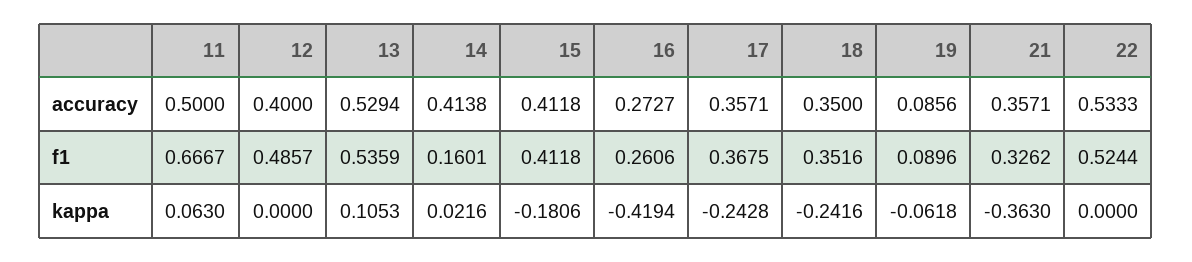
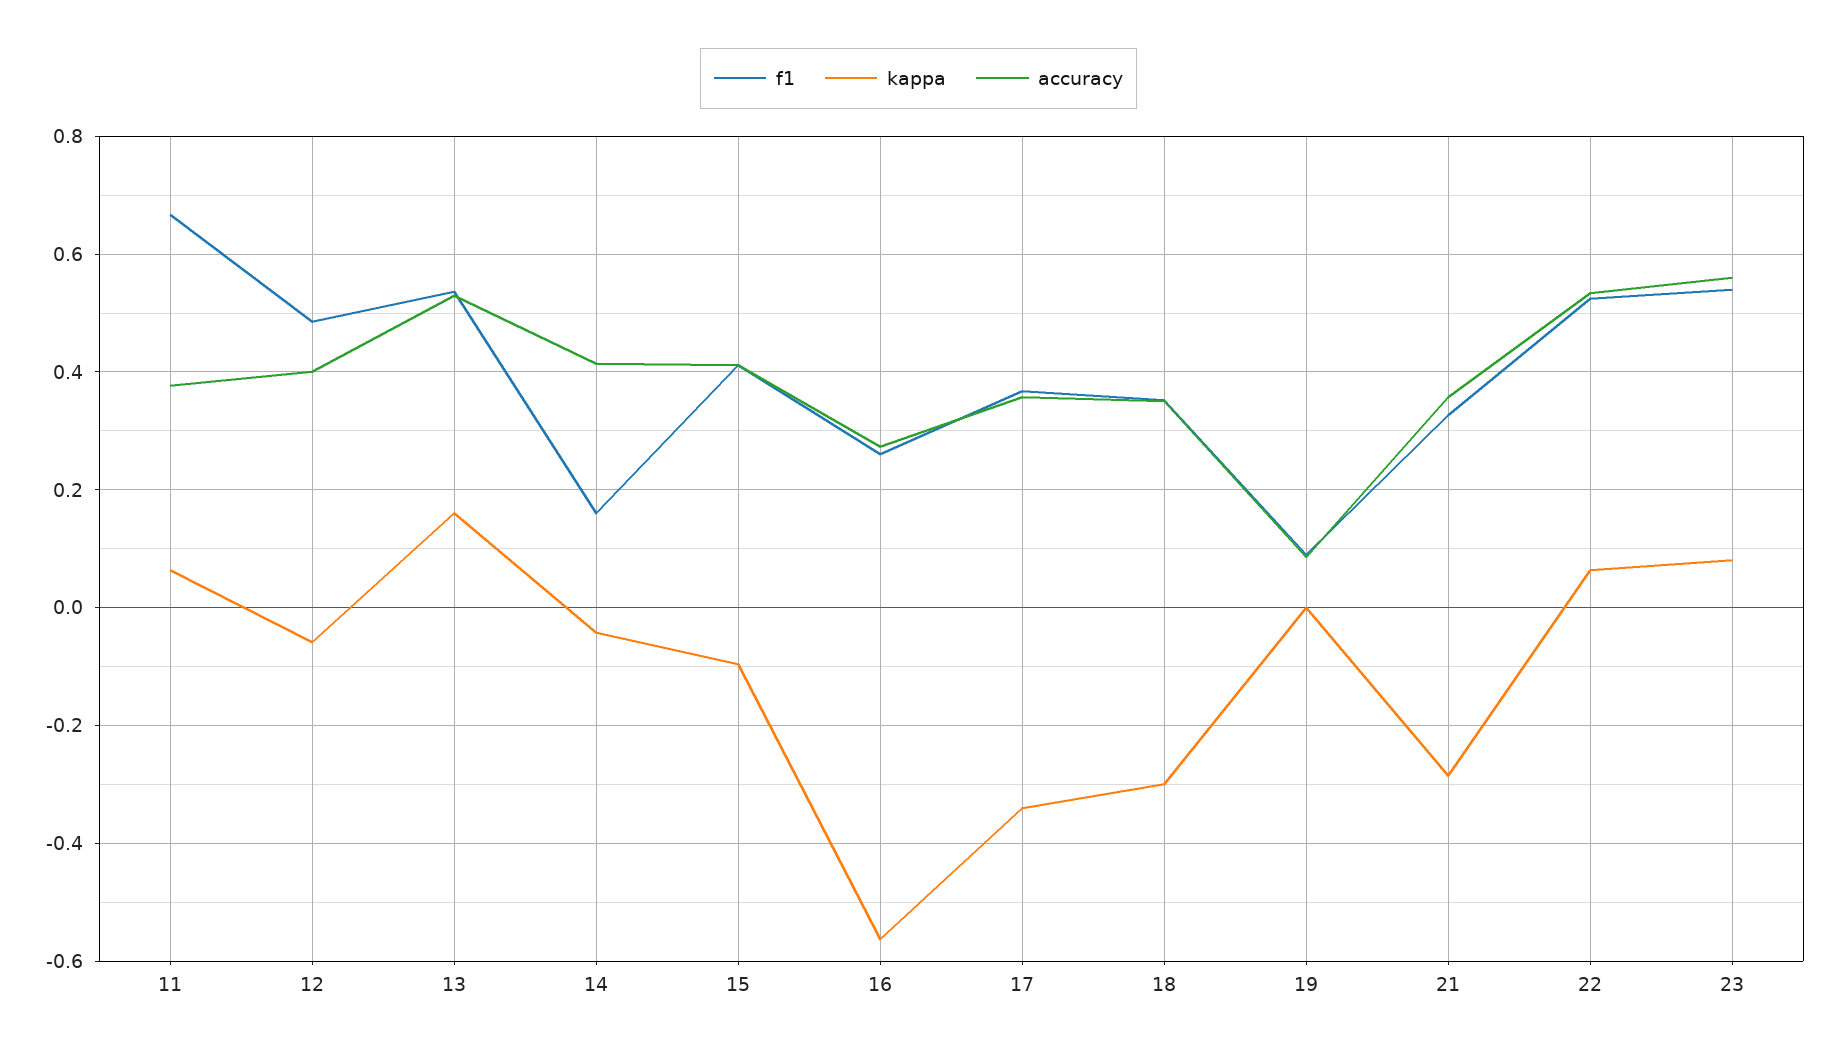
accuracy, 11: 0.5 -> 0.38
kappa, 12: 0 -> -0.06
kappa, 13: 0.1053 -> 0.16
kappa, 14: 0.0216 -> -0.04
kappa, 15: -0.1806 -> -0.1
kappa, 16: -0.4194 -> -0.56
kappa, 17: -0.2428 -> -0.34
kappa, 18: -0.2416 -> -0.3
kappa, 19: -0.0618 -> 0
kappa, 21: -0.363 -> -0.28
kappa, 22: 0 -> 0.06
f1, 23: none -> 0.54
kappa, 23: none -> 0.08
accuracy, 23: none -> 0.56

